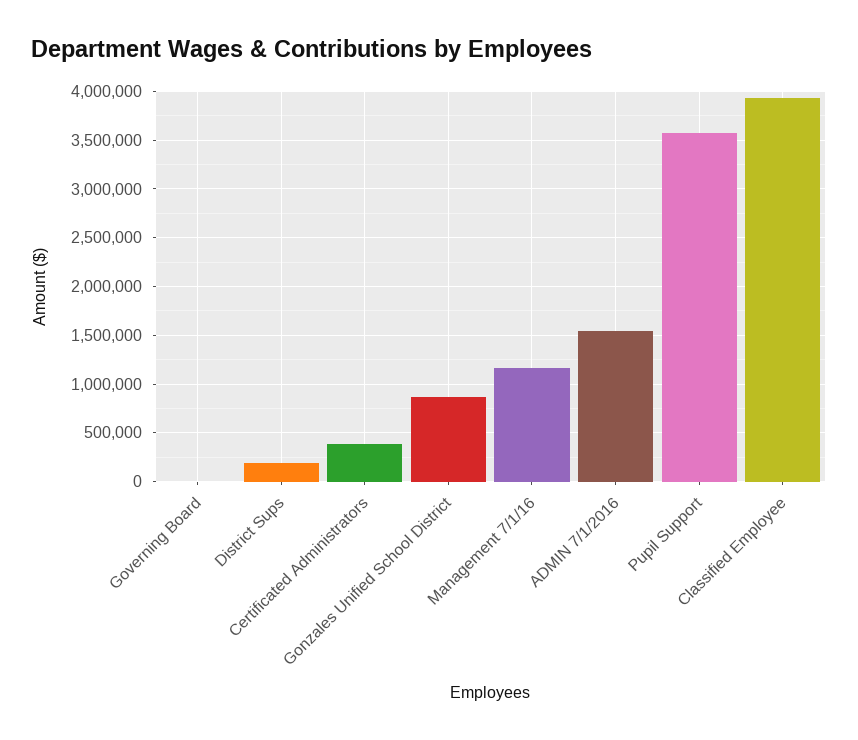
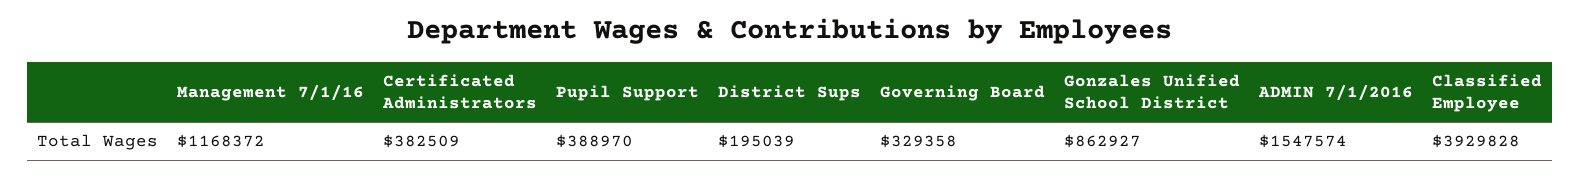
Governing Board: 0 -> 329358
Pupil Support: 3600000 -> 388970

